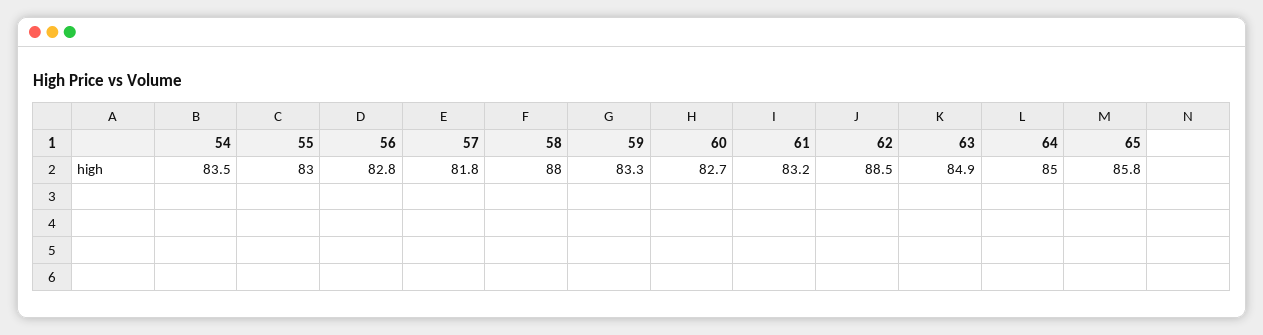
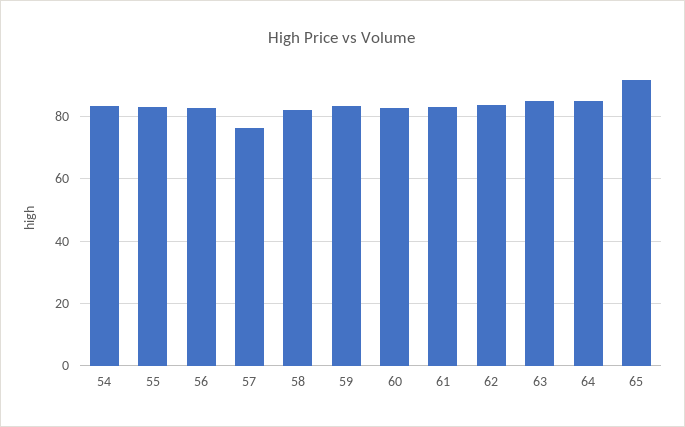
57: 81.8 -> 76
58: 88 -> 82
62: 88.5 -> 84
65: 85.8 -> 92

